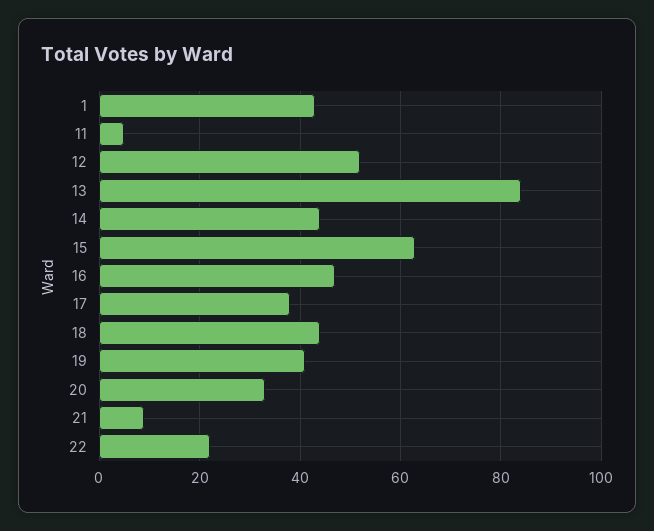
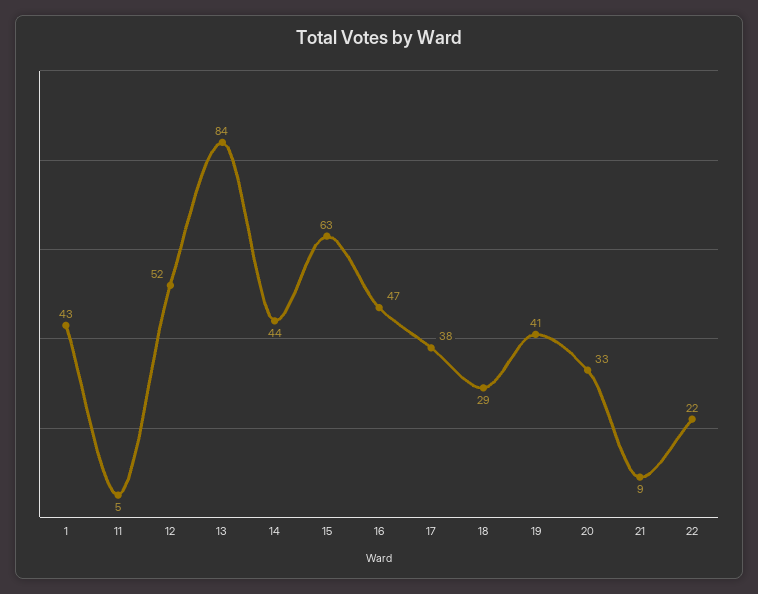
18: 45 -> 29

